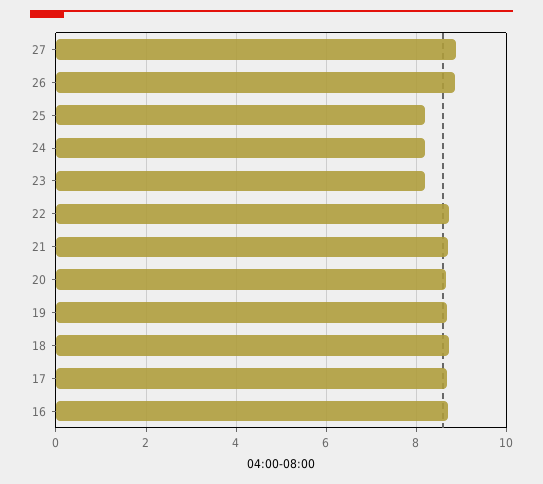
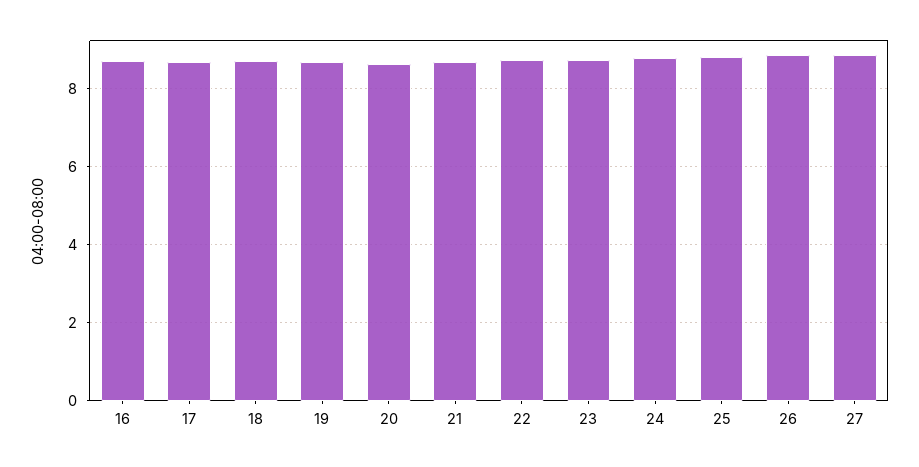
25: 8.2 -> 8.8
24: 8.2 -> 8.8
23: 8.2 -> 8.8

